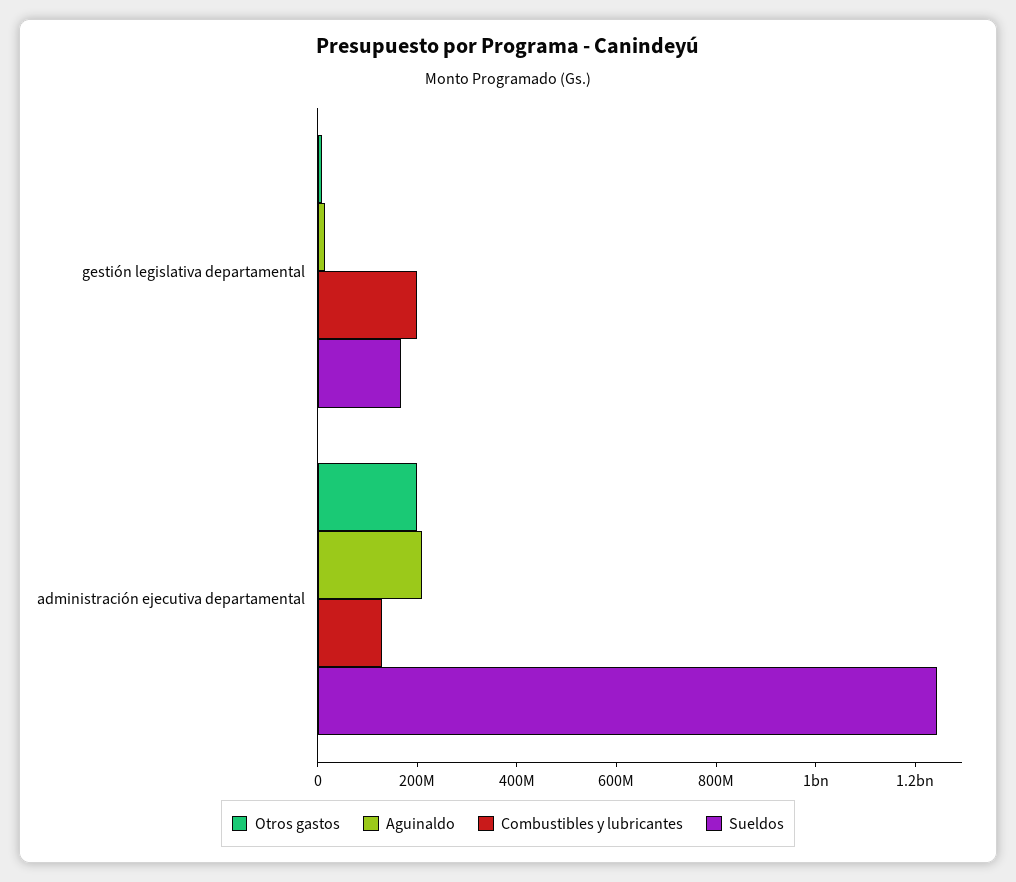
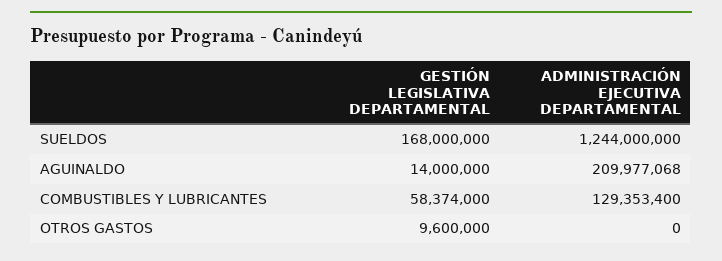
Combustibles y lubricantes, gestión legislativa departamental: 200000000 -> 58374000
Otros gastos, administración ejecutiva departamental: 200000000 -> 0

